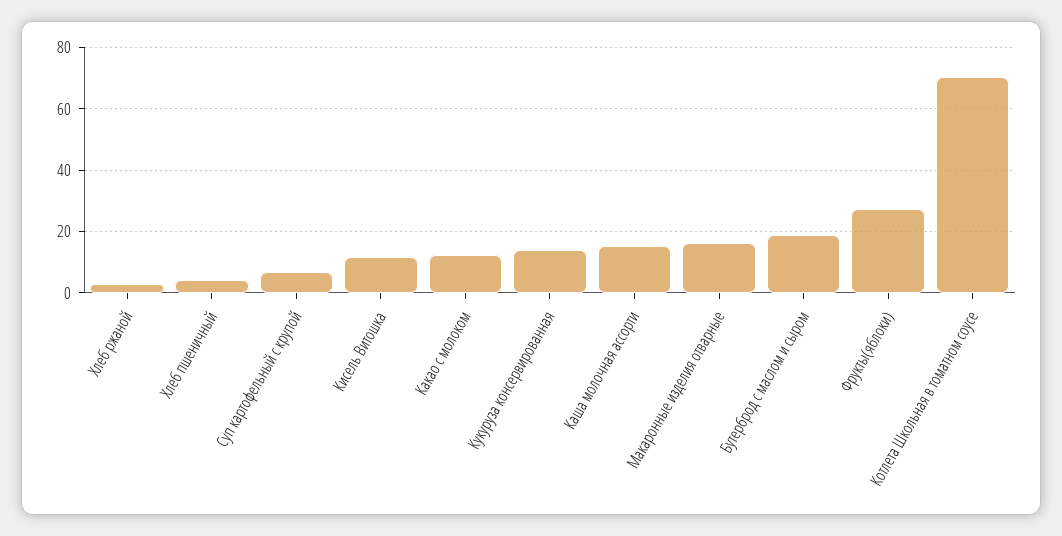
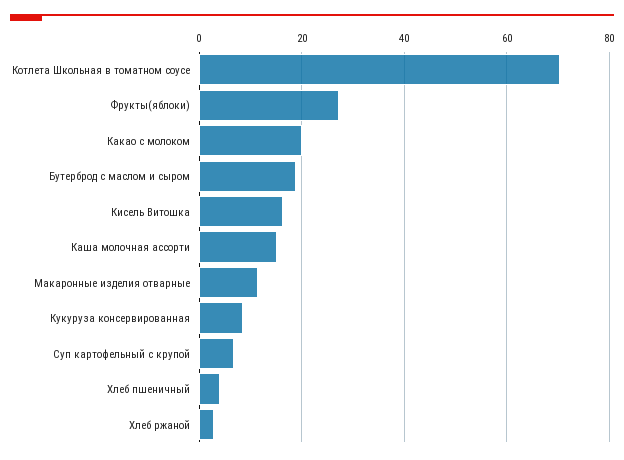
Кисель Витошка: 12 -> 16
Какао с молоком: 12 -> 20
Кукуруза консервированная: 14 -> 8
Макаронные изделия отварные: 16 -> 12

